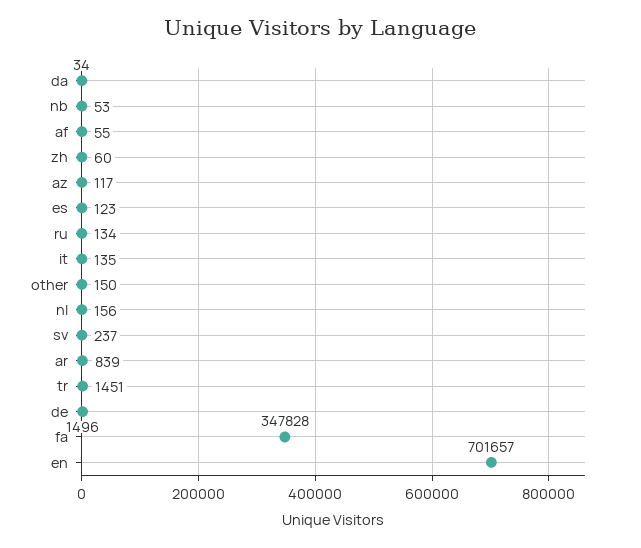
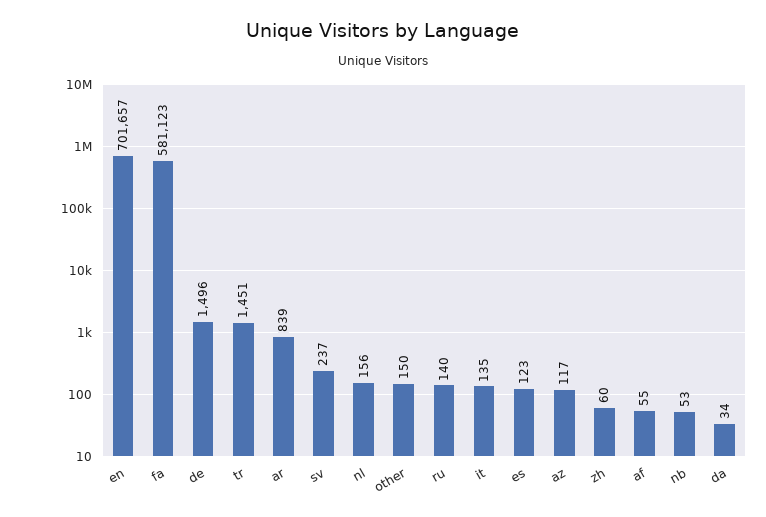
ru: 134 -> 140
fa: 347828 -> 581123

